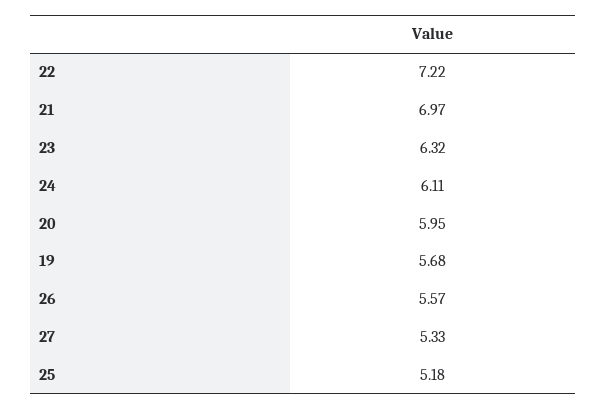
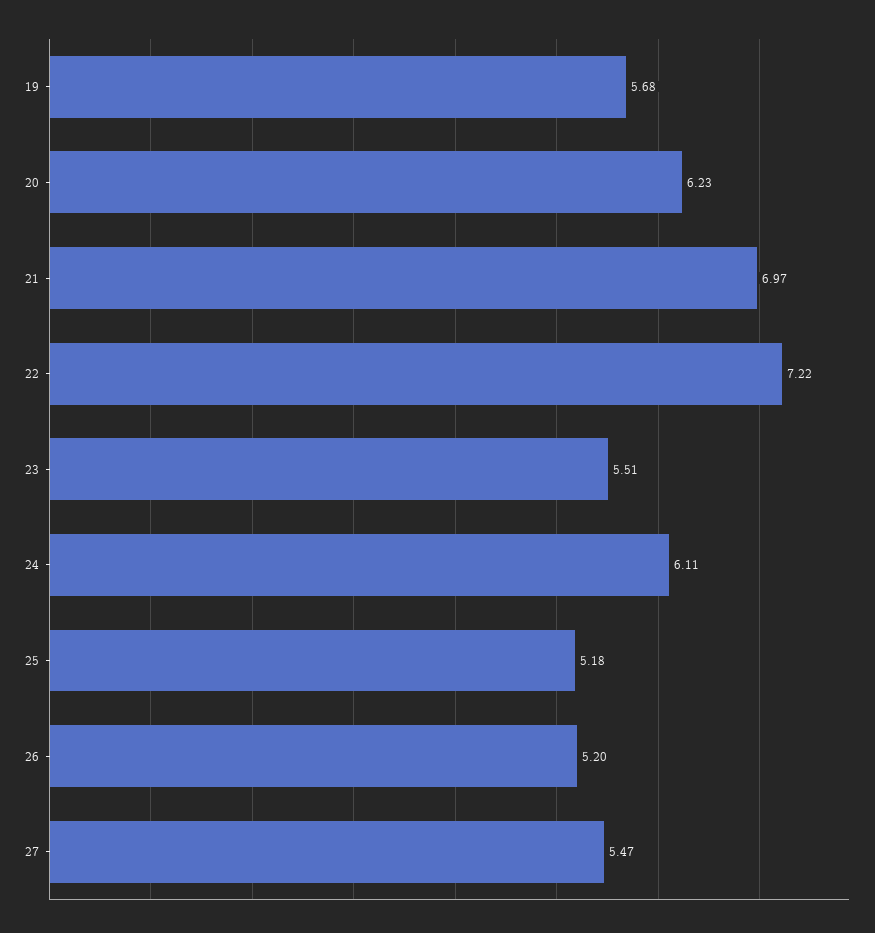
23: 6.32 -> 5.51
20: 5.95 -> 6.23
26: 5.57 -> 5.2
27: 5.33 -> 5.47

